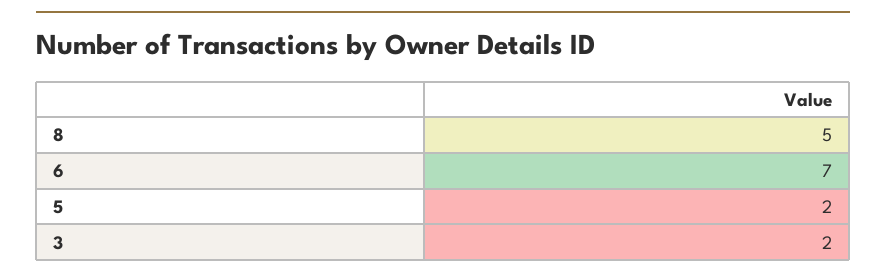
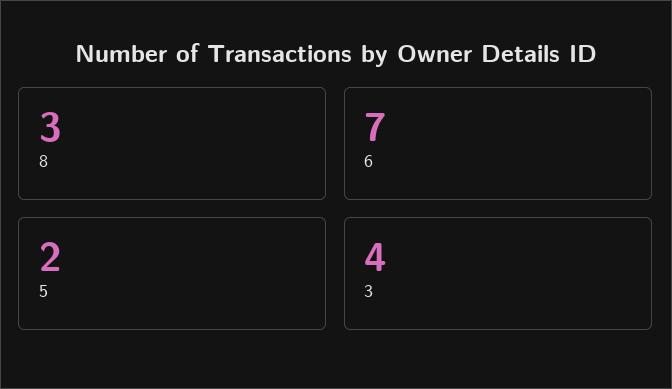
8: 5 -> 3
3: 2 -> 4

